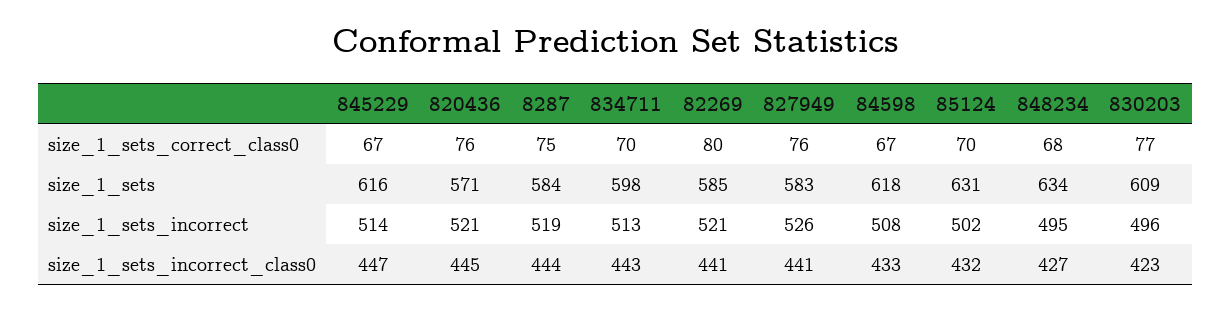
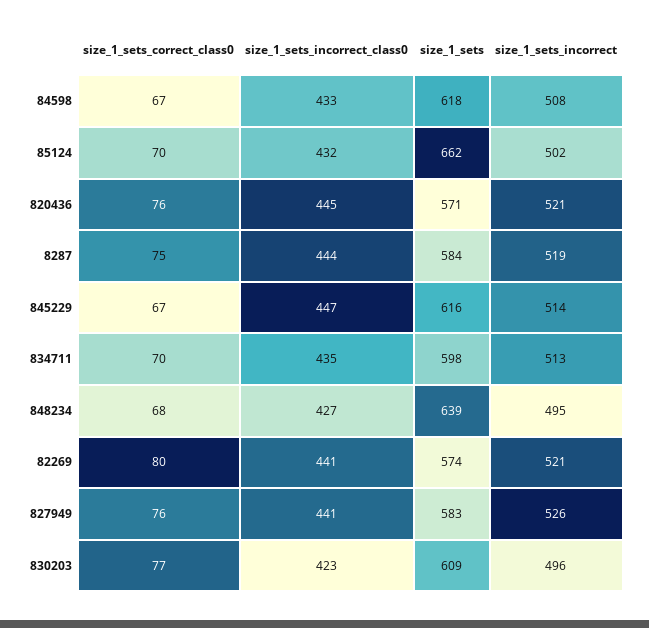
82269, size_1_sets: 585 -> 574
85124, size_1_sets: 631 -> 662
848234, size_1_sets: 634 -> 639
834711, size_1_sets_incorrect_class0: 443 -> 435

